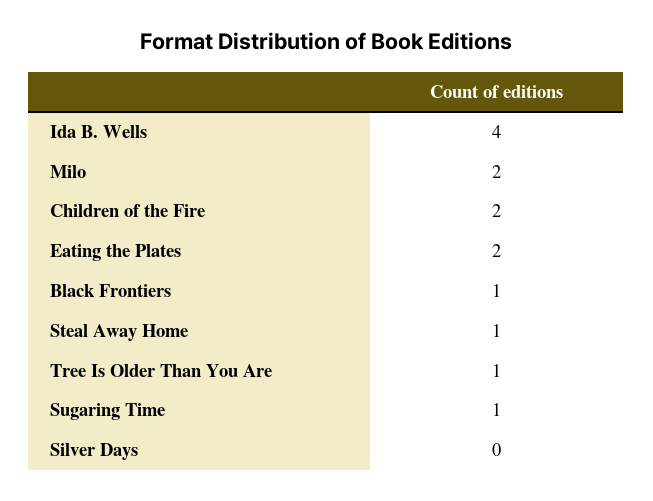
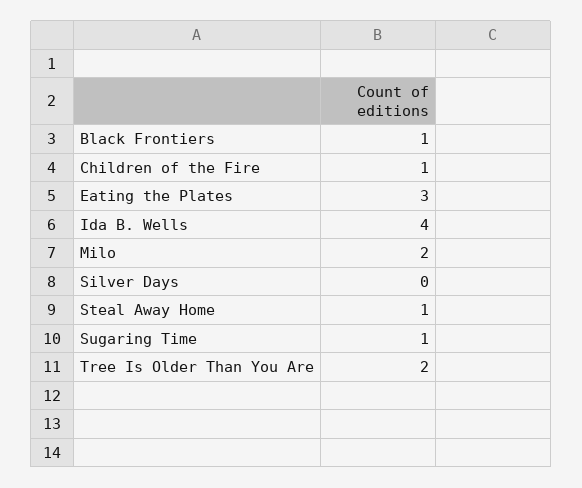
Children of the Fire: 2 -> 1
Eating the Plates: 2 -> 3
Tree Is Older Than You Are: 1 -> 2

